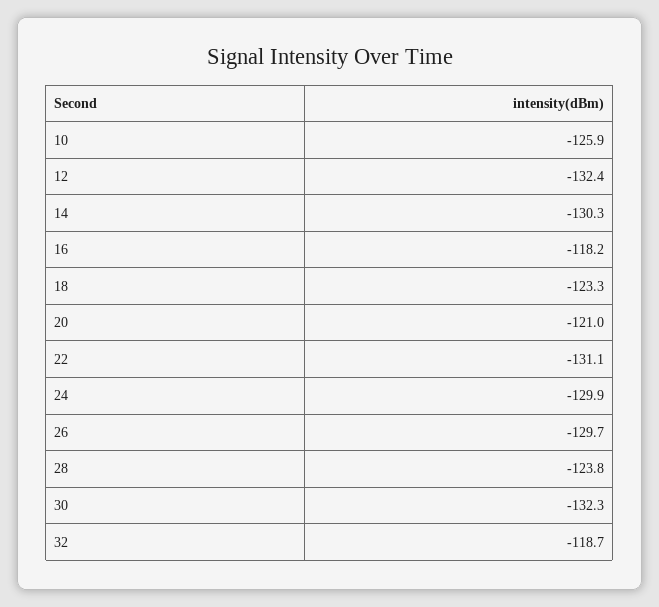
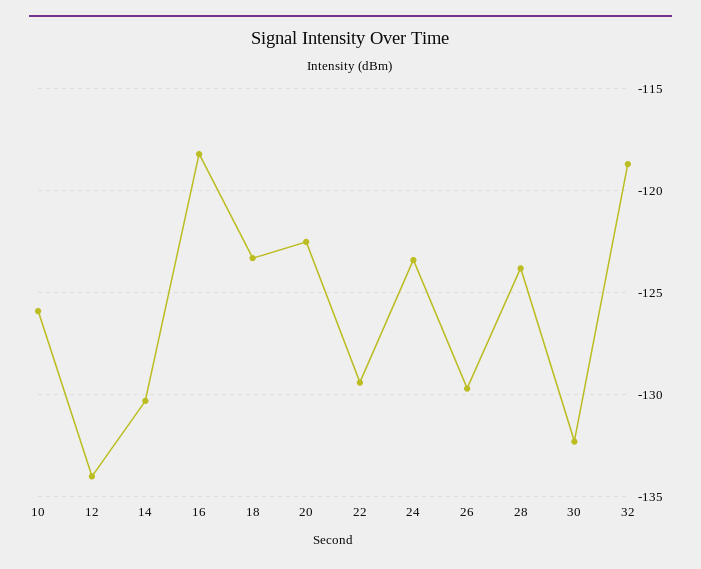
12: -132.4 -> -134
20: -121 -> -122.5
22: -131.1 -> -129.5
24: -129.9 -> -123.5

